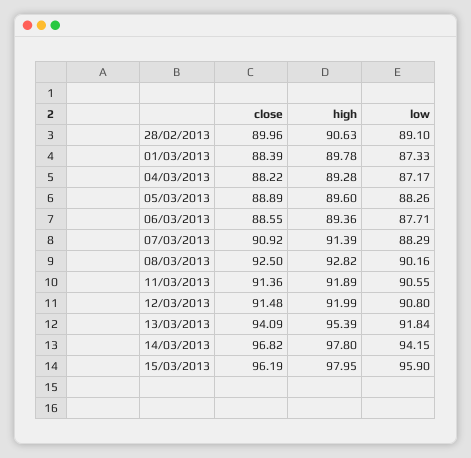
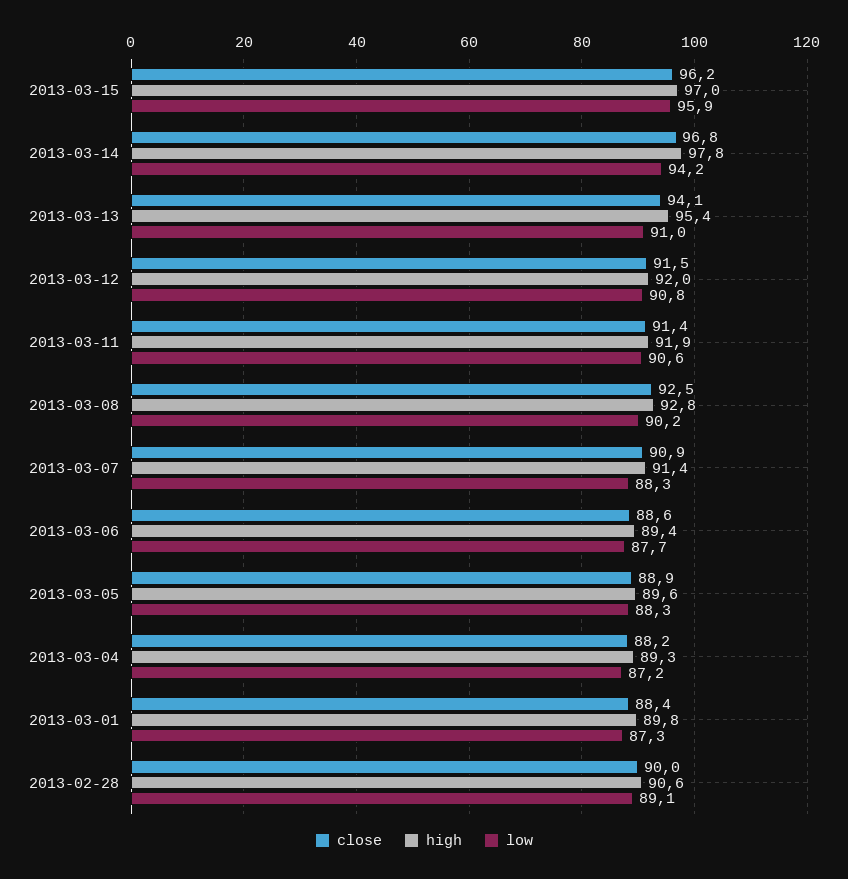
low, 13/03/2013: 91.84 -> 91
high, 15/03/2013: 97.95 -> 97

